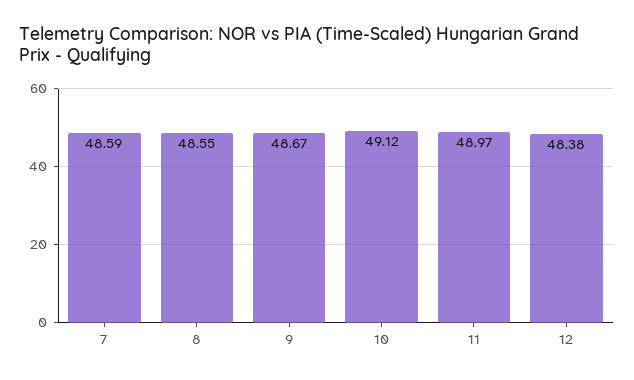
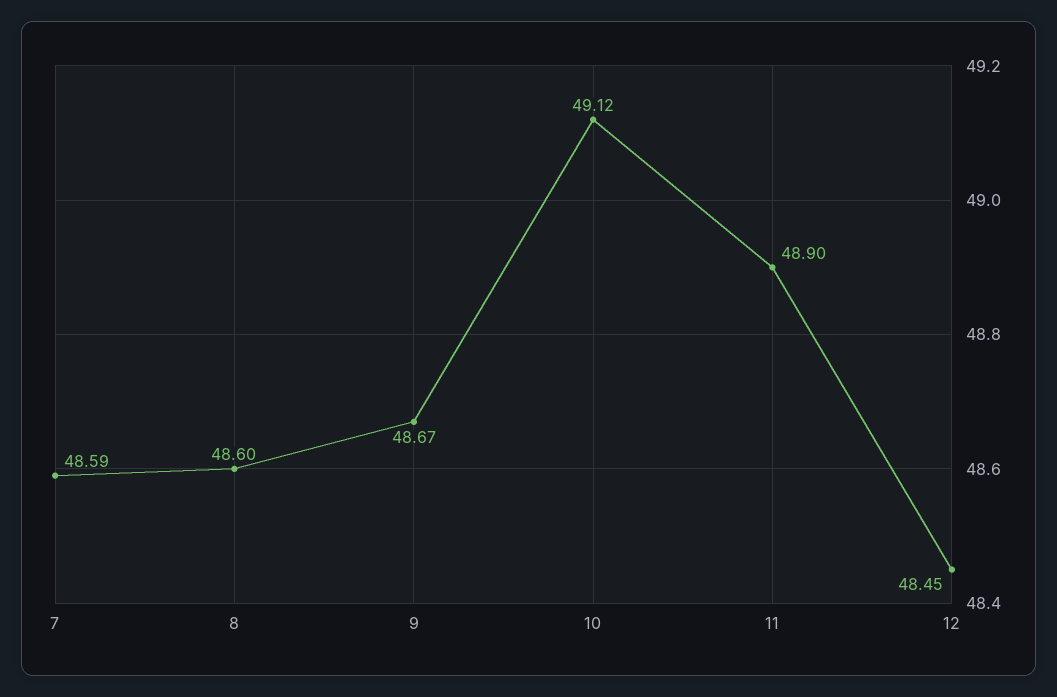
8: 48.55 -> 48.6
11: 48.97 -> 48.9
12: 48.38 -> 48.45

